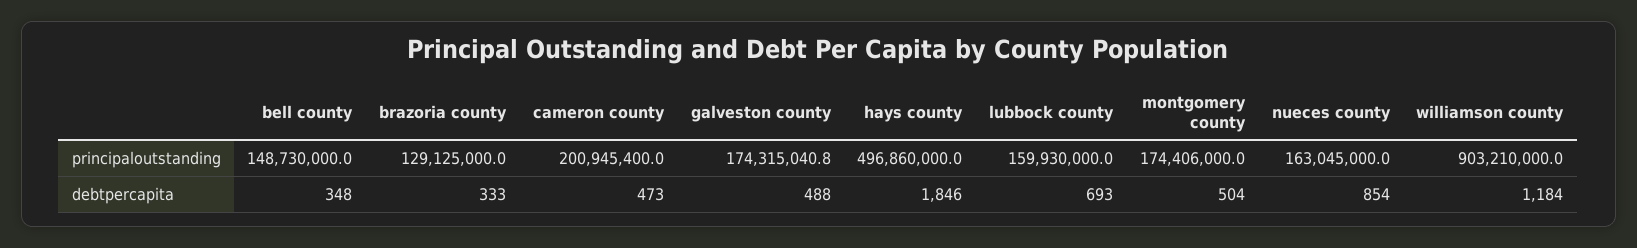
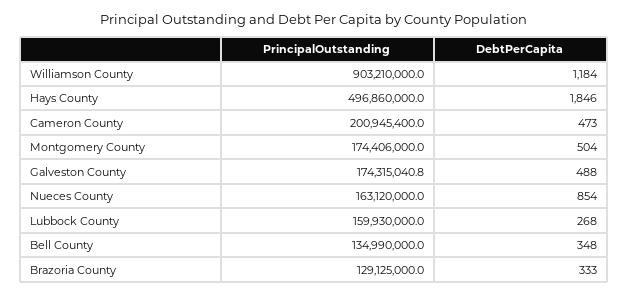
bell county, principaloutstanding: 148730000 -> 134990000
nueces county, principaloutstanding: 163045000 -> 163120000
lubbock county, debtpercapita: 693 -> 268

